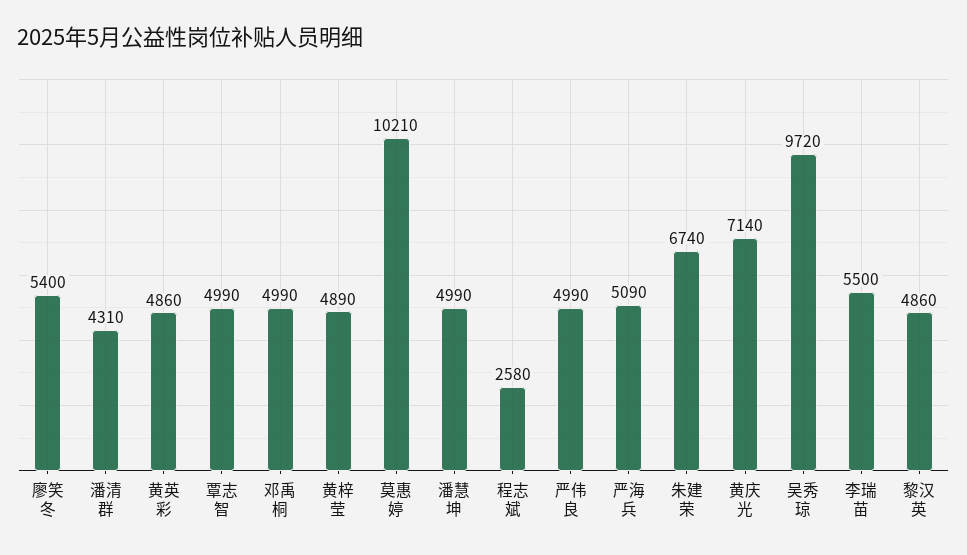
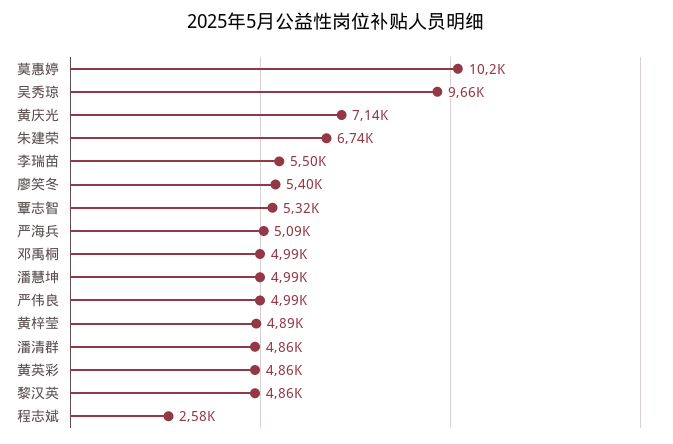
潘清群: 4310 -> 4860
覃志智: 4990 -> 5320
吴秀琼: 9720 -> 9660

